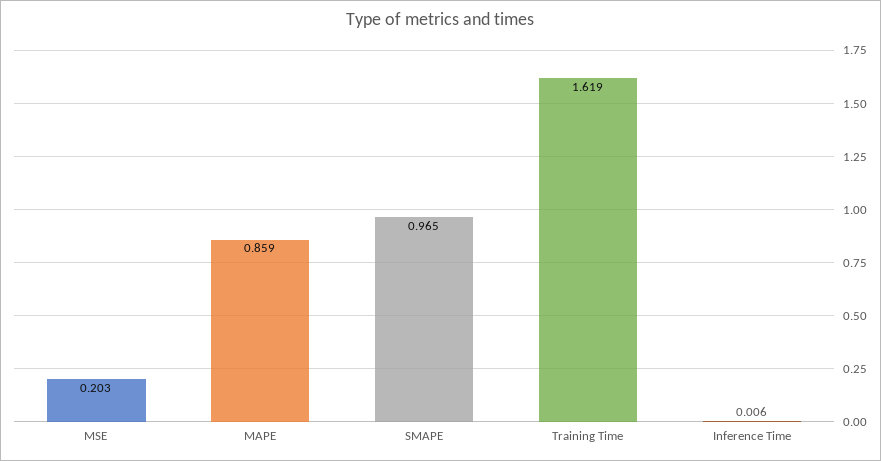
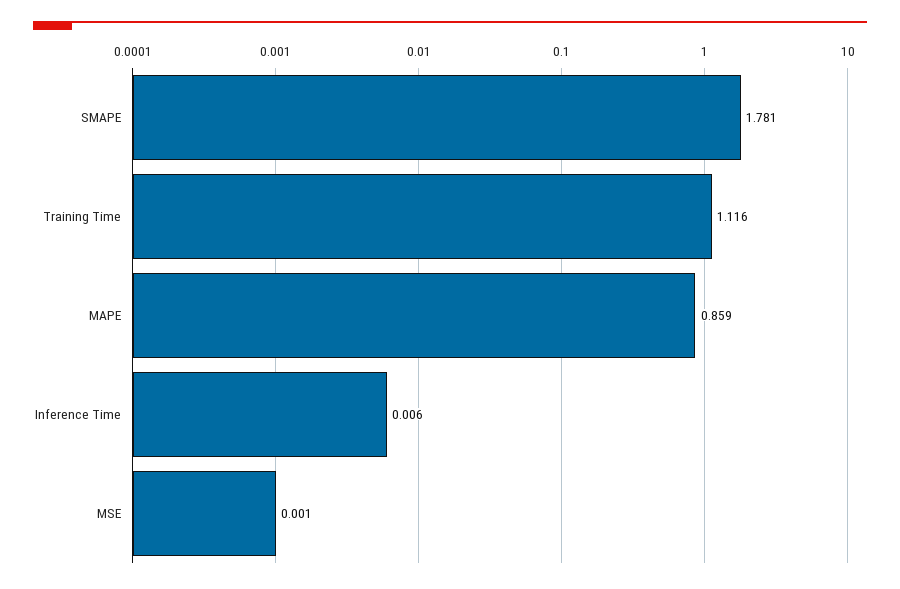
MSE: 0.203 -> 0.001
SMAPE: 0.965 -> 1.781
Training Time: 1.619 -> 1.116

